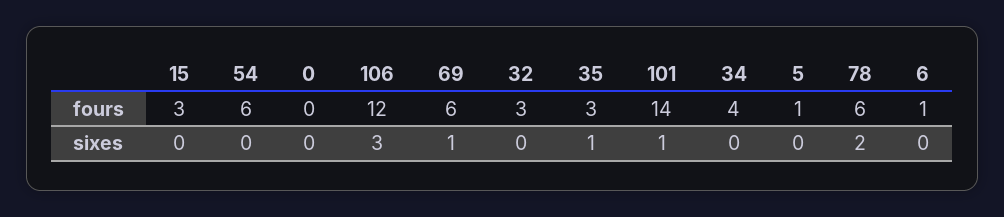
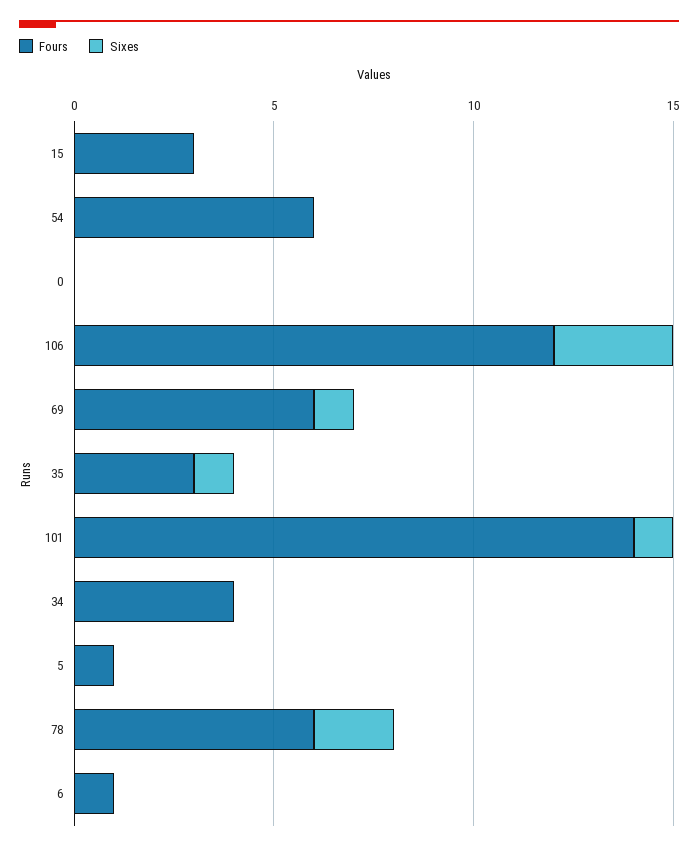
fours, 32: 3 -> none
sixes, 32: 0 -> none

